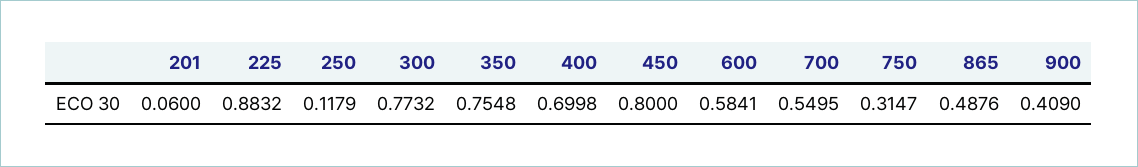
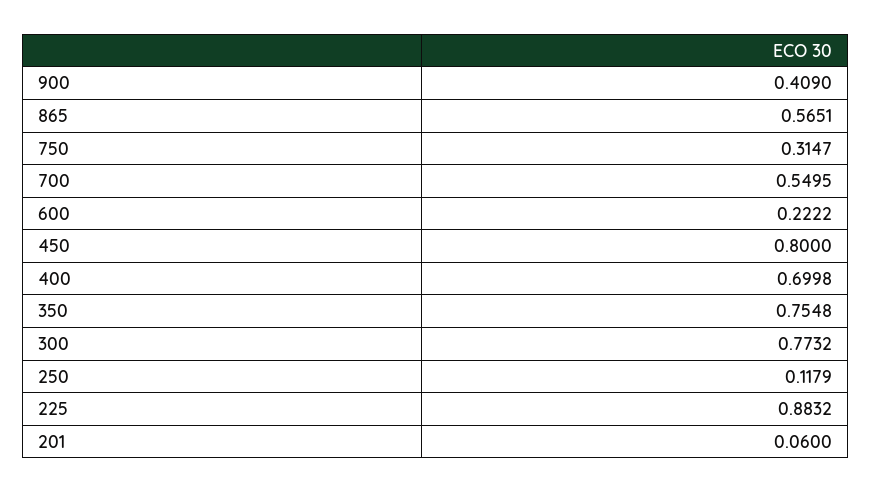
600: 0.5841 -> 0.2222
865: 0.4876 -> 0.5651

